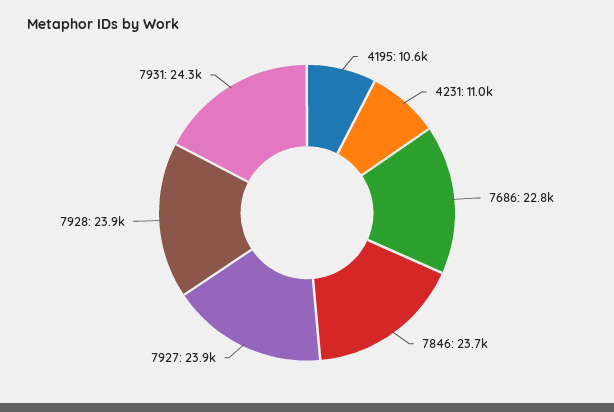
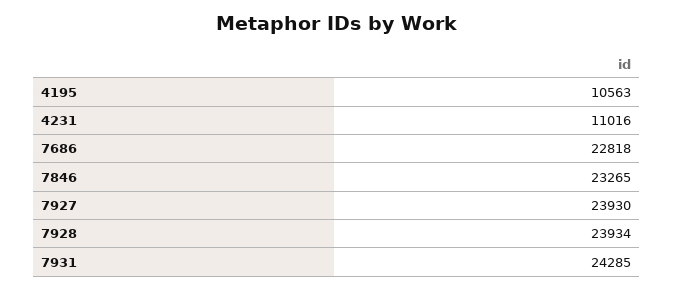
7846: 23700 -> 23265

